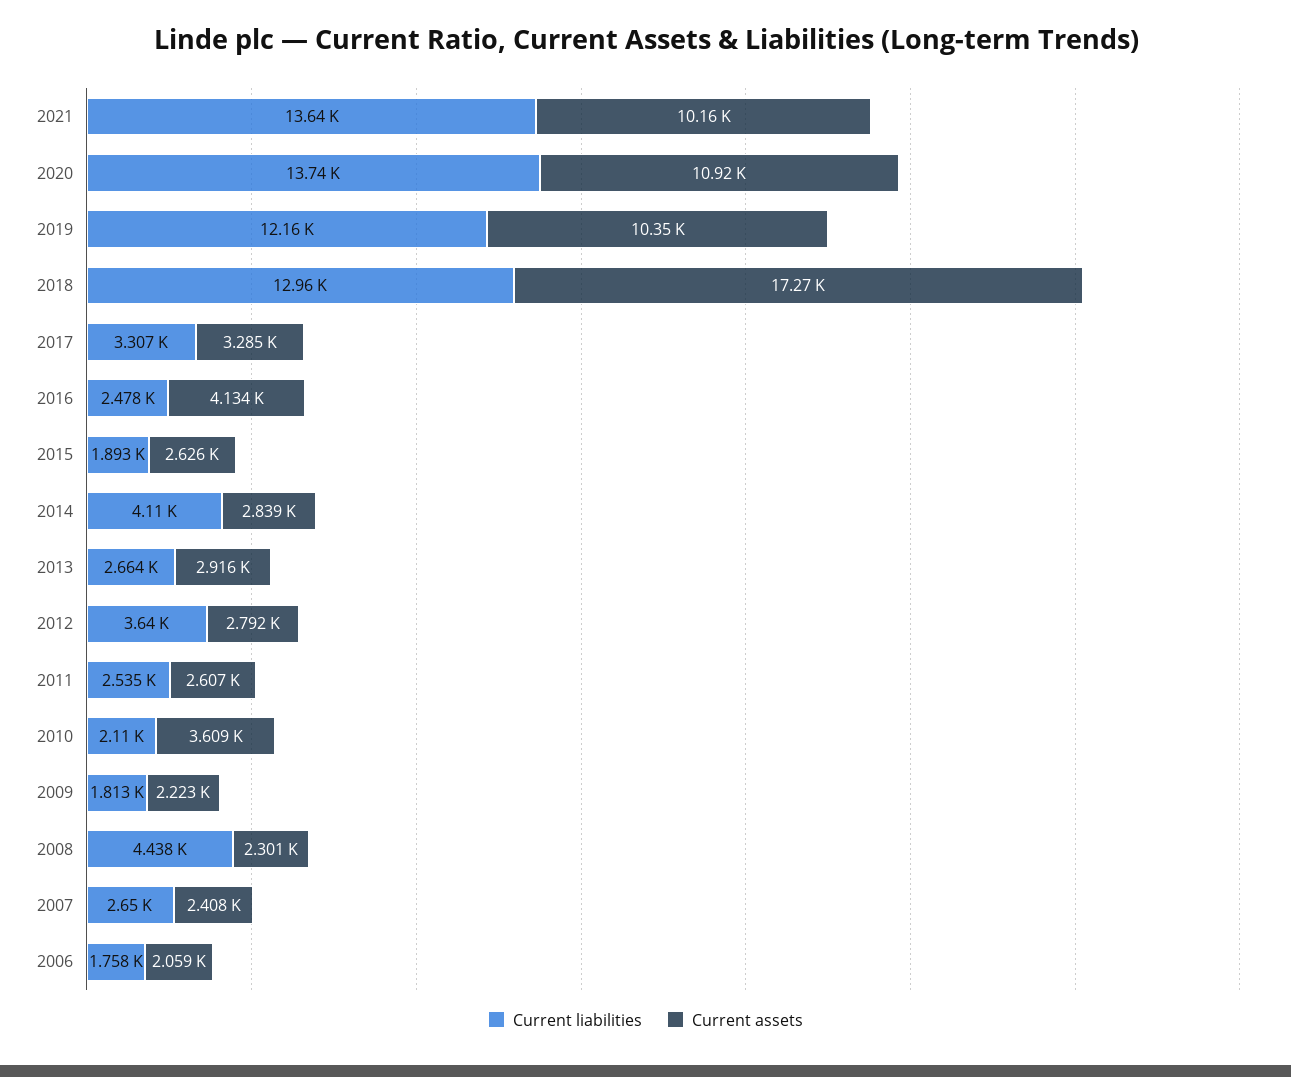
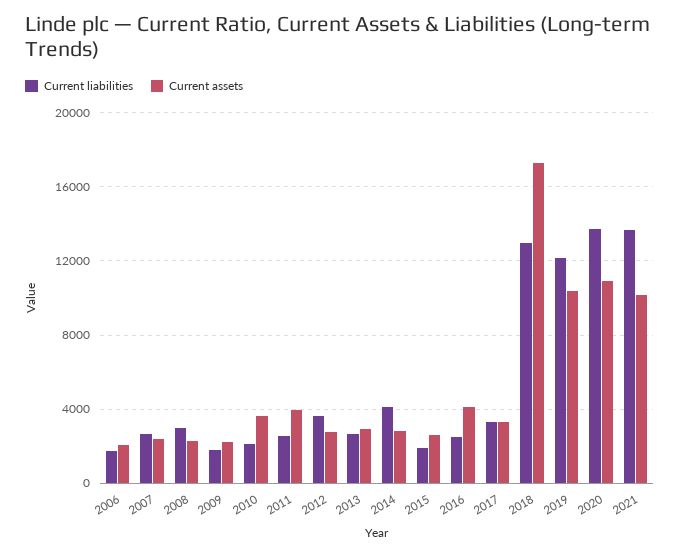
Current assets, 2011: 2607 -> 4000
Current liabilities, 2008: 4438 -> 3000

